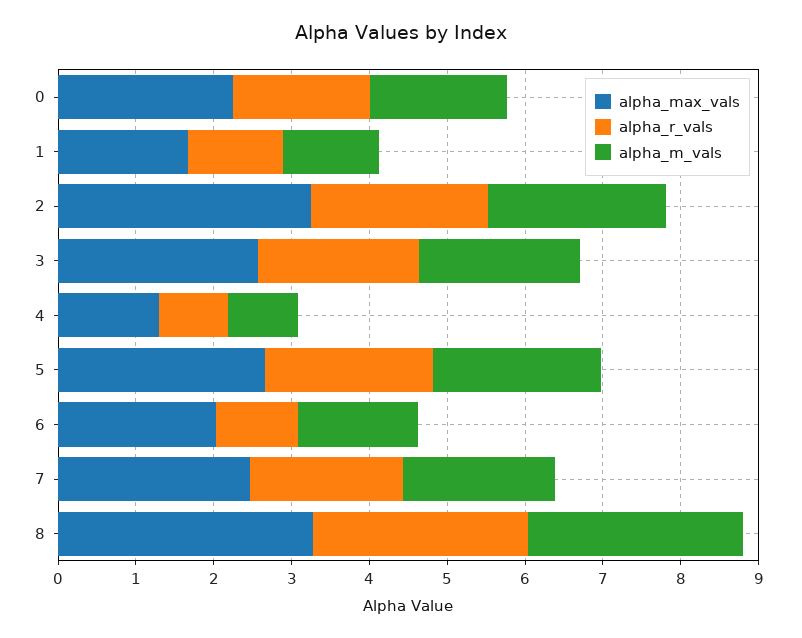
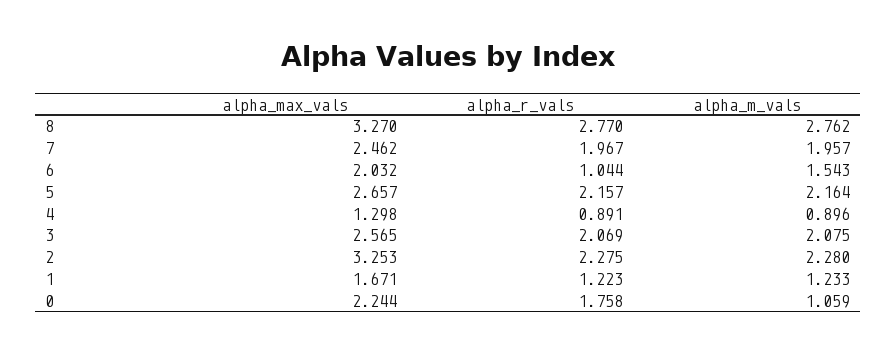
alpha_m_vals, 0: 1.8 -> 1.059

